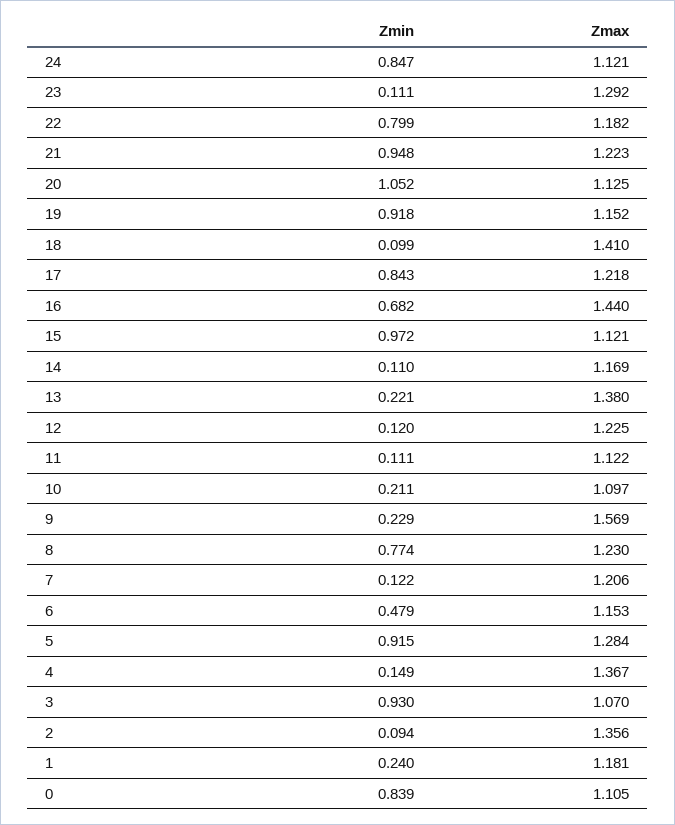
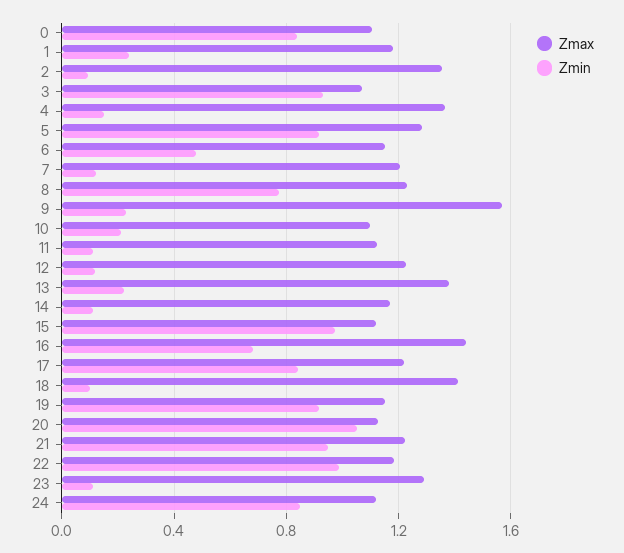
Zmin, 22: 0.799 -> 1

